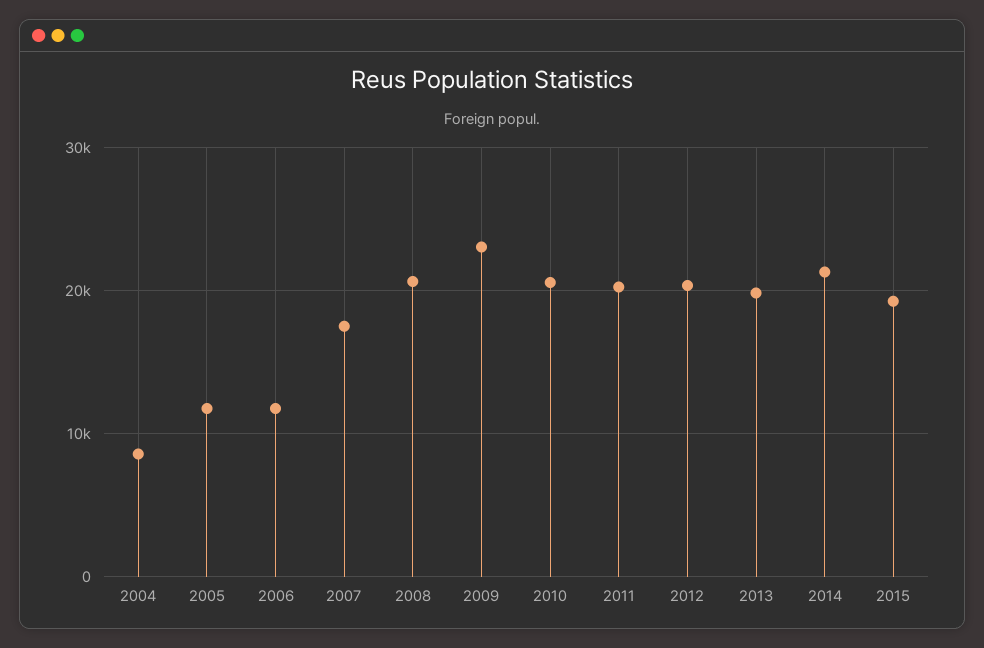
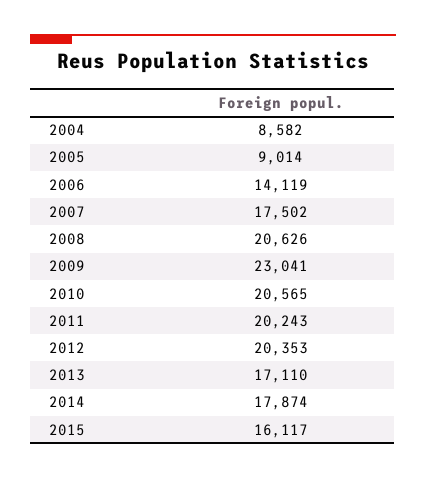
2005: 12000 -> 9014
2006: 12000 -> 14119
2013: 20000 -> 17110
2014: 21000 -> 17874
2015: 19000 -> 16117

